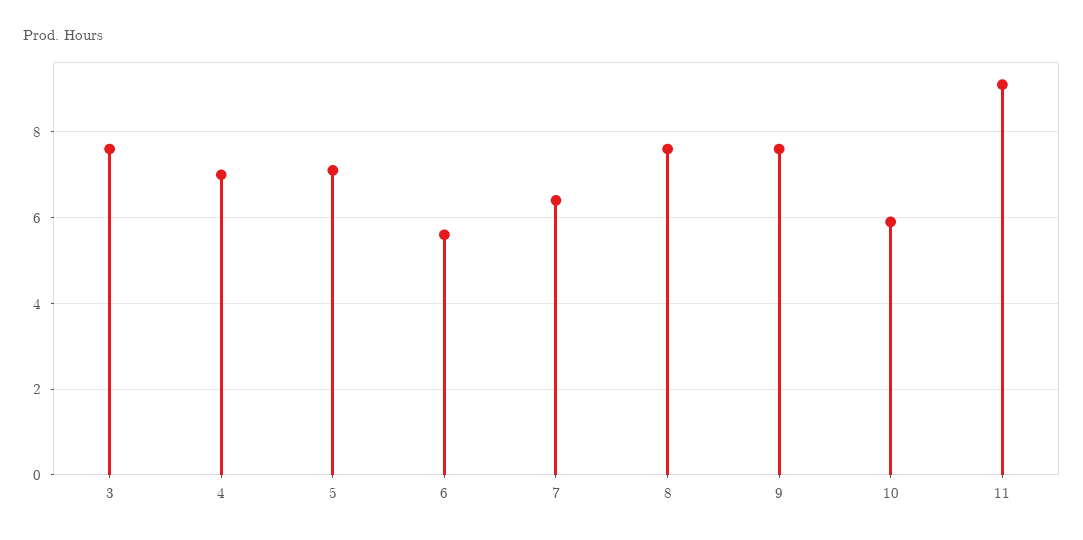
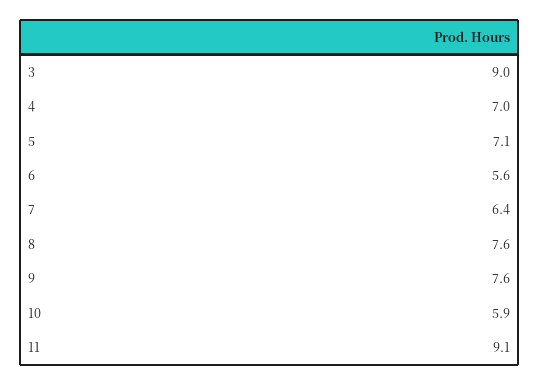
3: 7.5 -> 9

